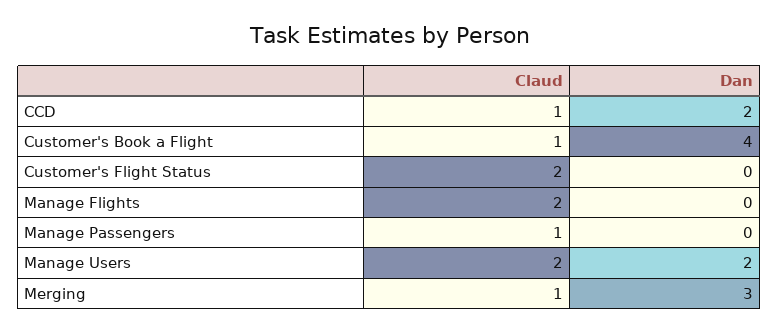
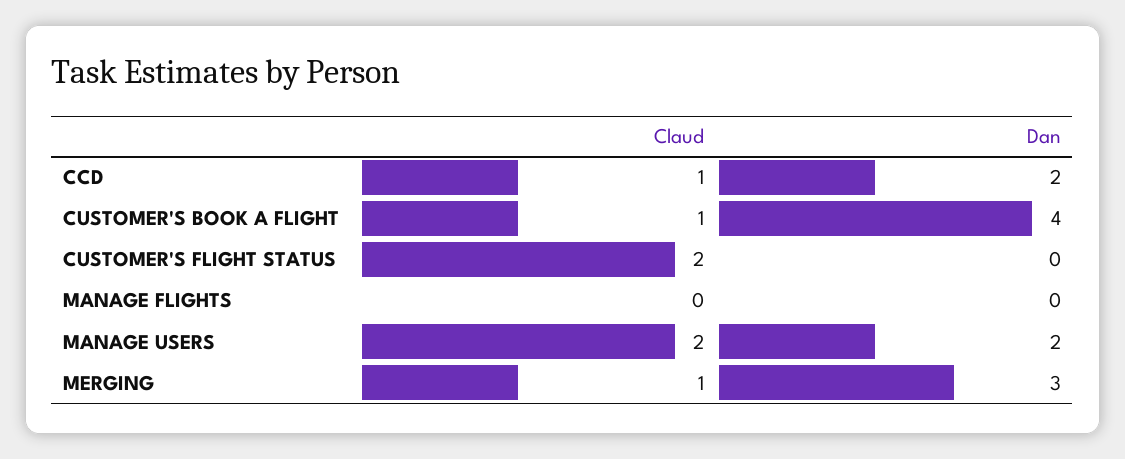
Claud, Manage Flights: 2 -> 0
Claud, Manage Passengers: 1 -> none
Dan, Manage Passengers: 0 -> none

